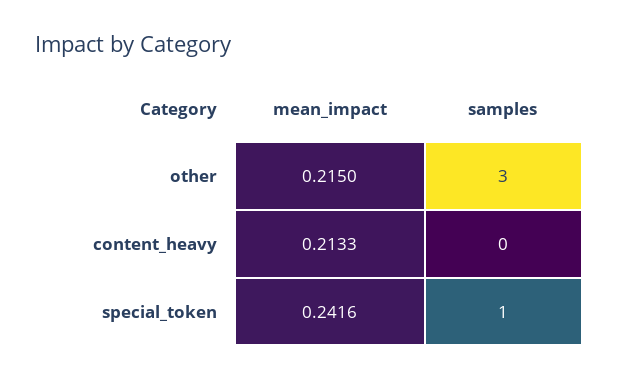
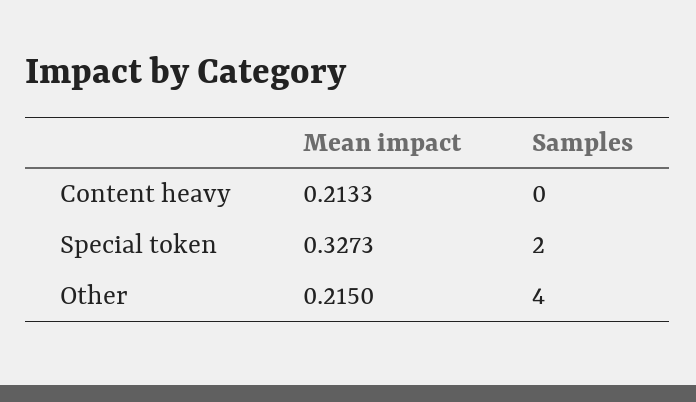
samples, other: 3 -> 4
mean_impact, special_token: 0.2416 -> 0.3273
samples, special_token: 1 -> 2

